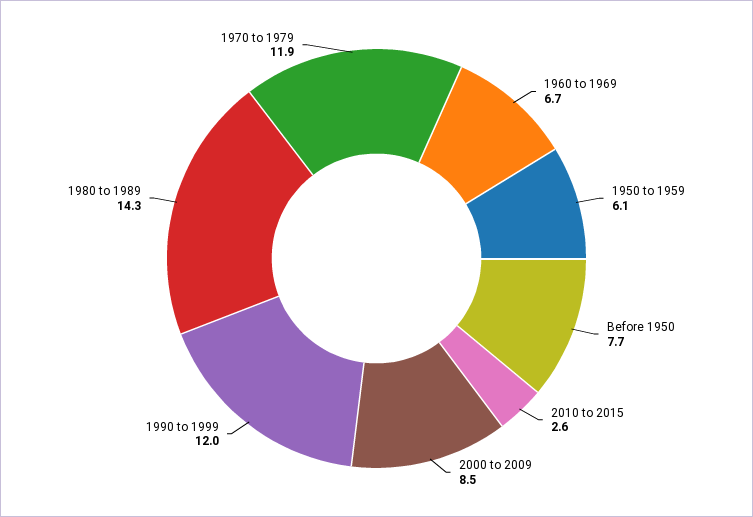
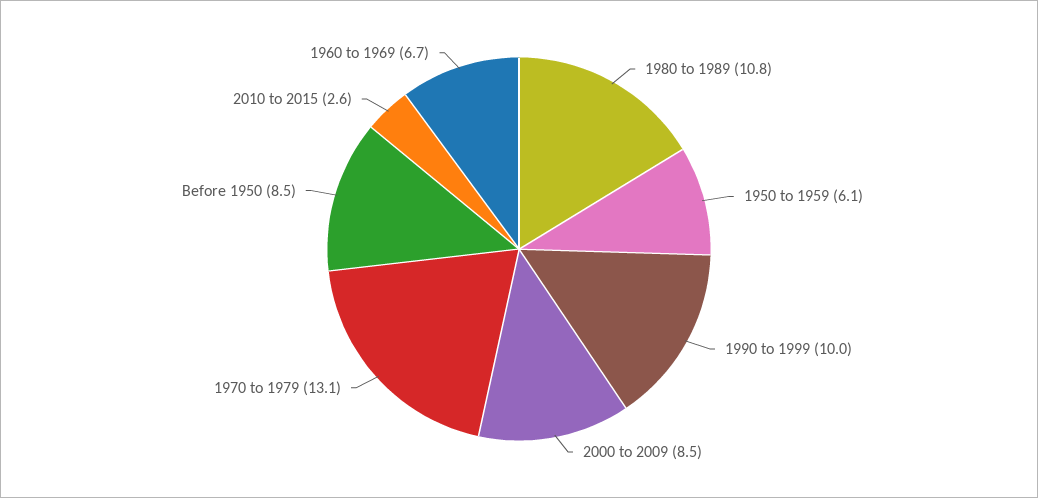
Before 1950: 7.7 -> 8.5
1990 to 1999: 12 -> 10
1980 to 1989: 14.3 -> 10.8
1970 to 1979: 11.9 -> 13.1

